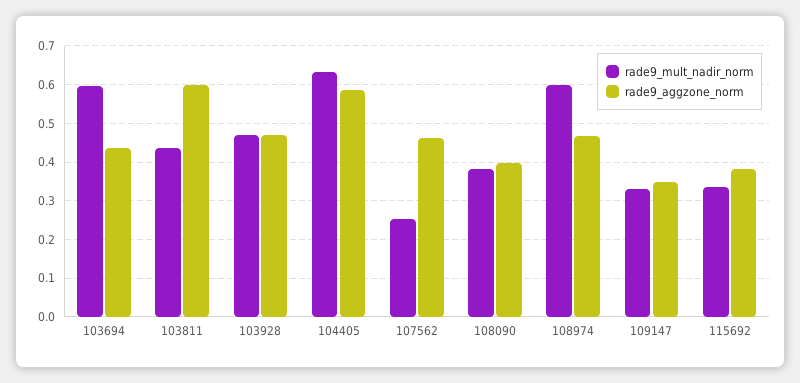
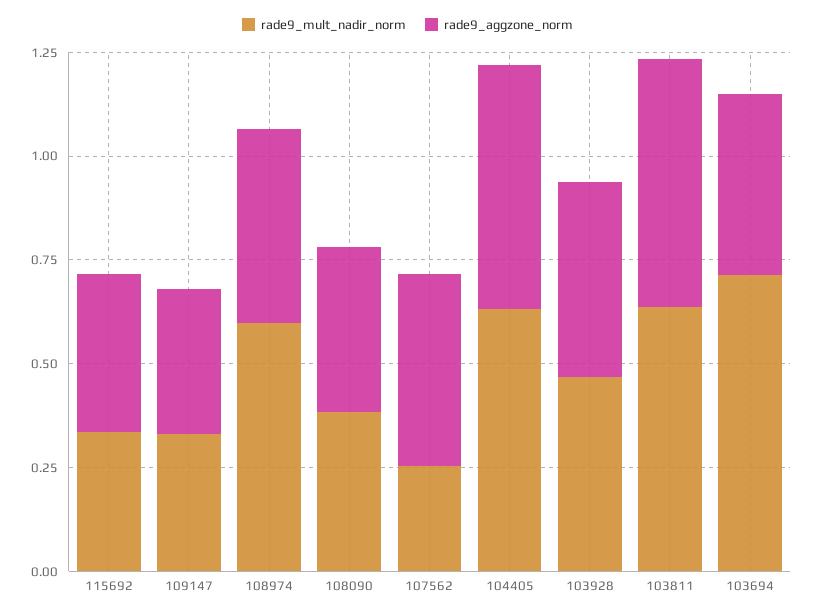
rade9_mult_nadir_norm, 103694: 0.6 -> 0.7
rade9_mult_nadir_norm, 103811: 0.44 -> 0.65

